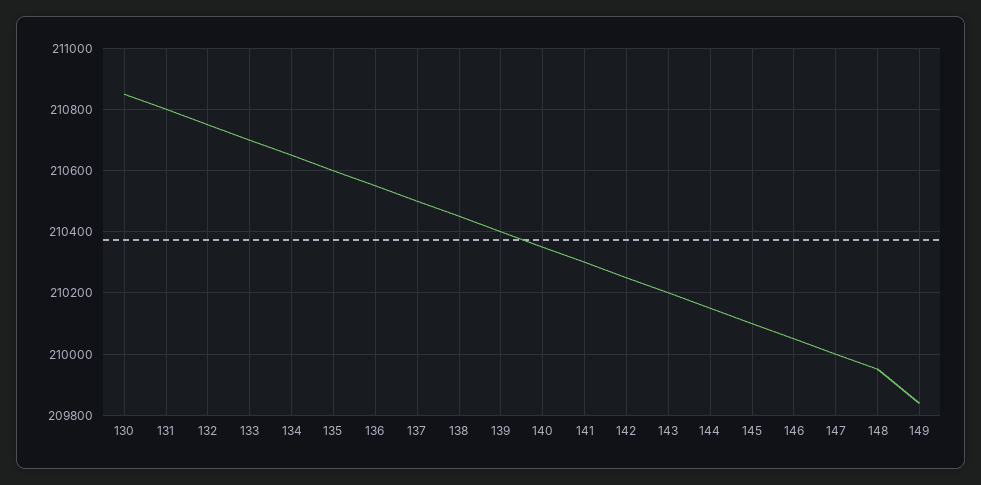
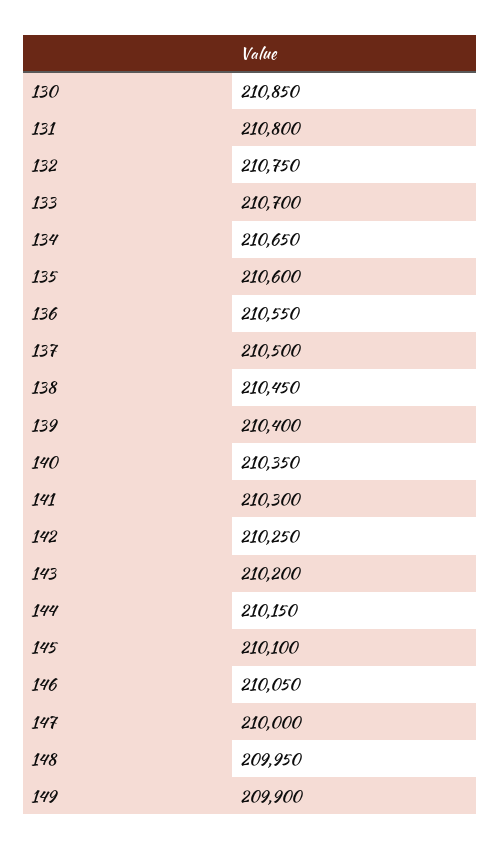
149: 209840 -> 209900

